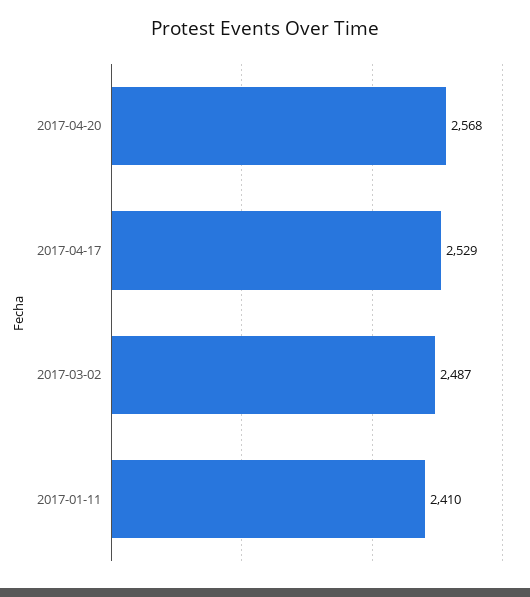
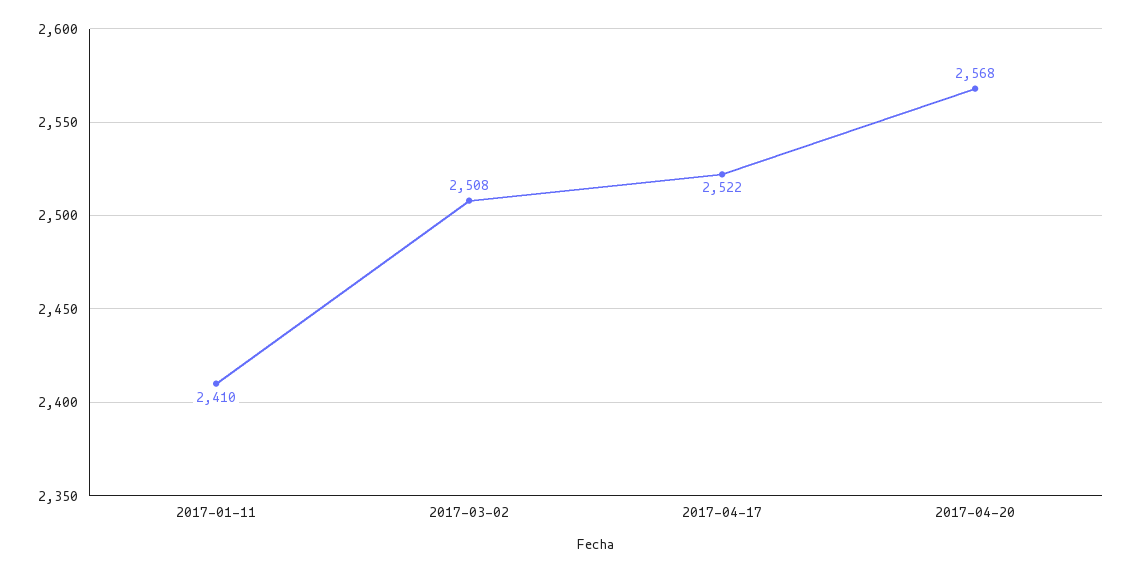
2017-04-17: 2529 -> 2522
2017-03-02: 2487 -> 2508

